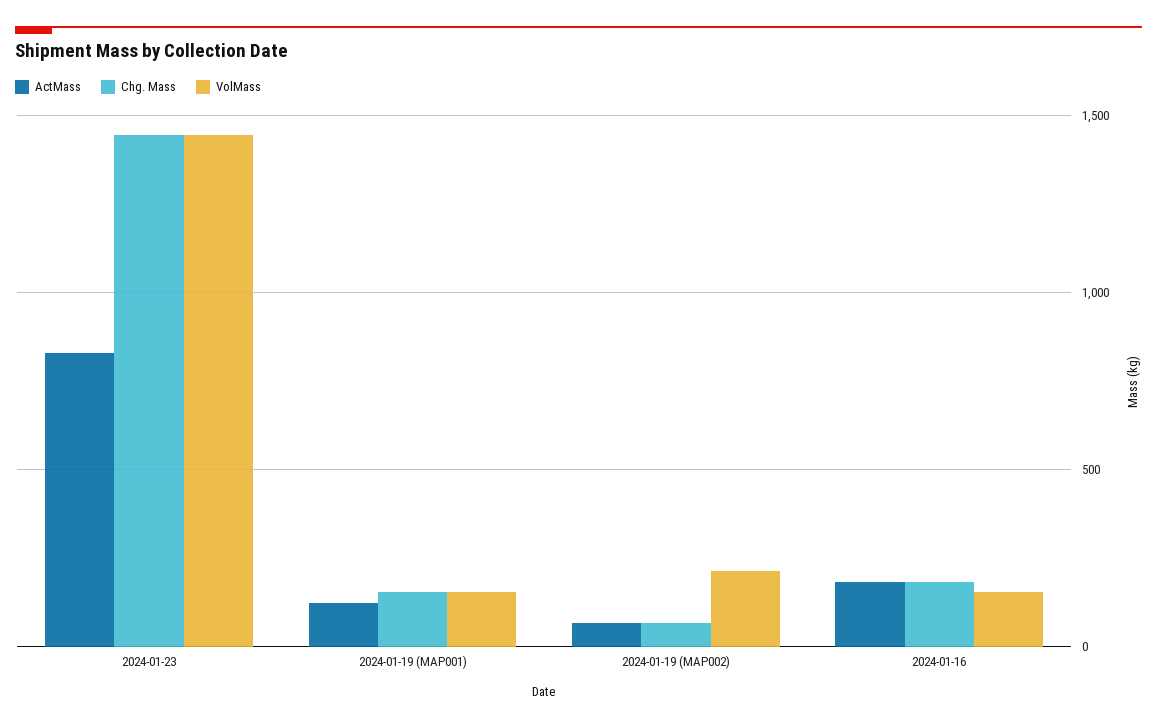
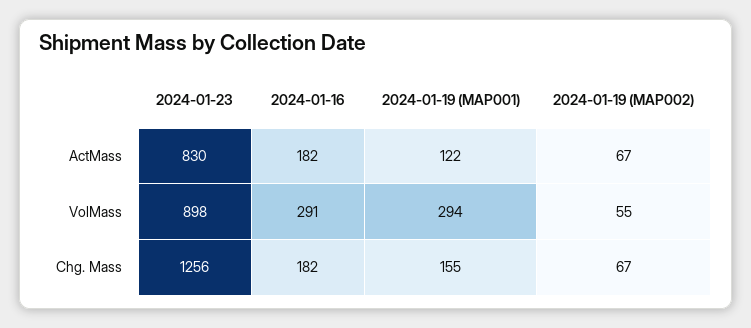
Chg. Mass, 2024-01-23: 1450 -> 1256
VolMass, 2024-01-23: 1450 -> 898
VolMass, 2024-01-19 (MAP001): 150 -> 294
VolMass, 2024-01-19 (MAP002): 200 -> 55
VolMass, 2024-01-16: 150 -> 291

